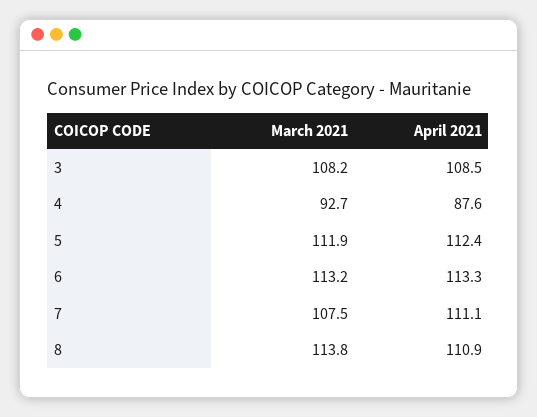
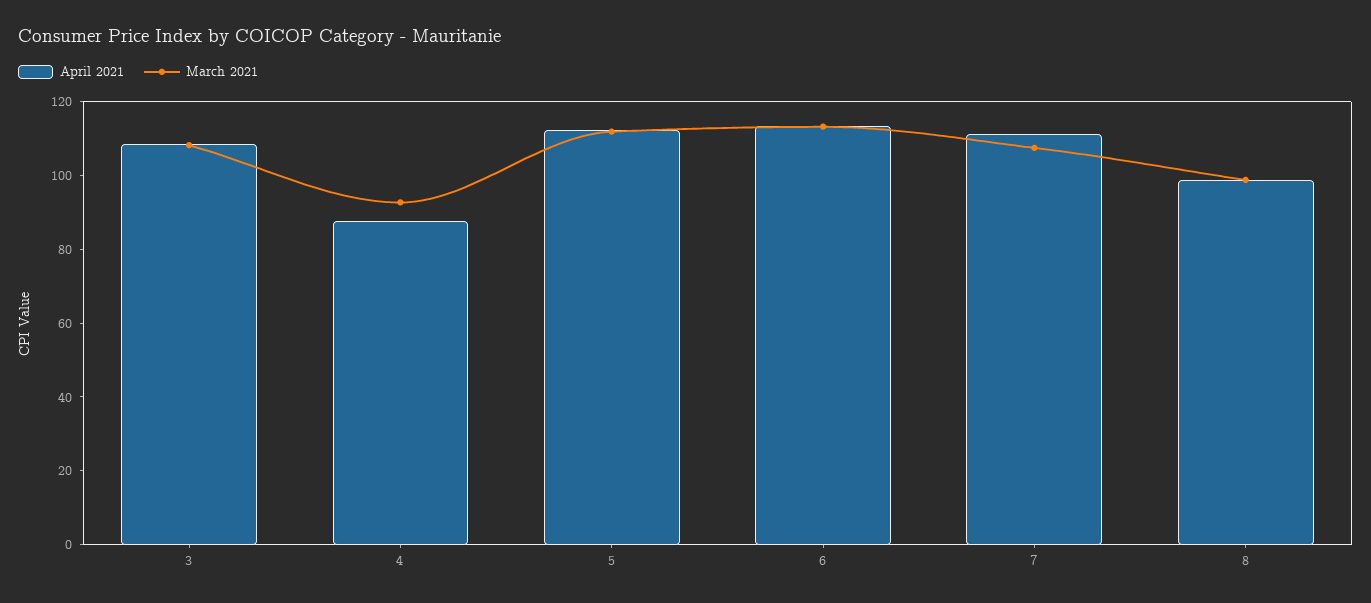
March 2021, 8: 113.8 -> 100
April 2021, 8: 110.9 -> 100

